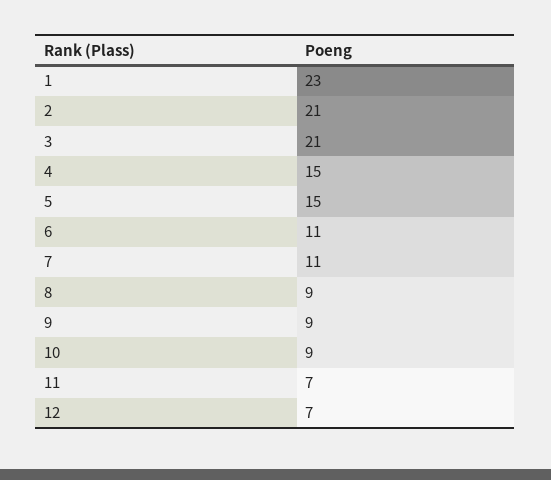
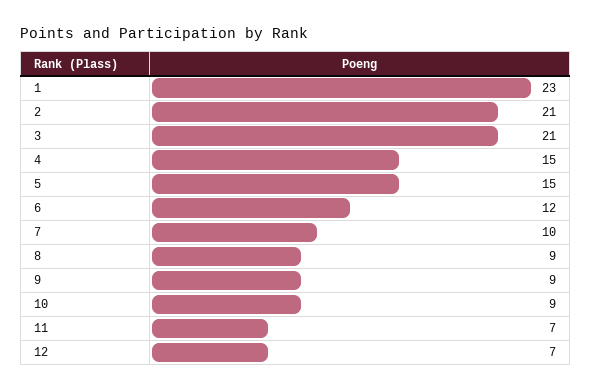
6: 11 -> 12
7: 11 -> 10

